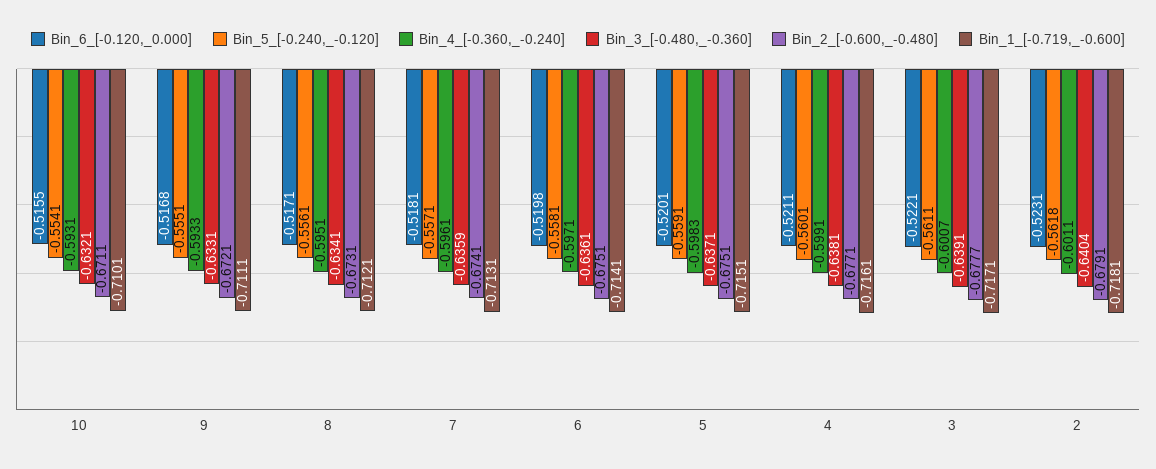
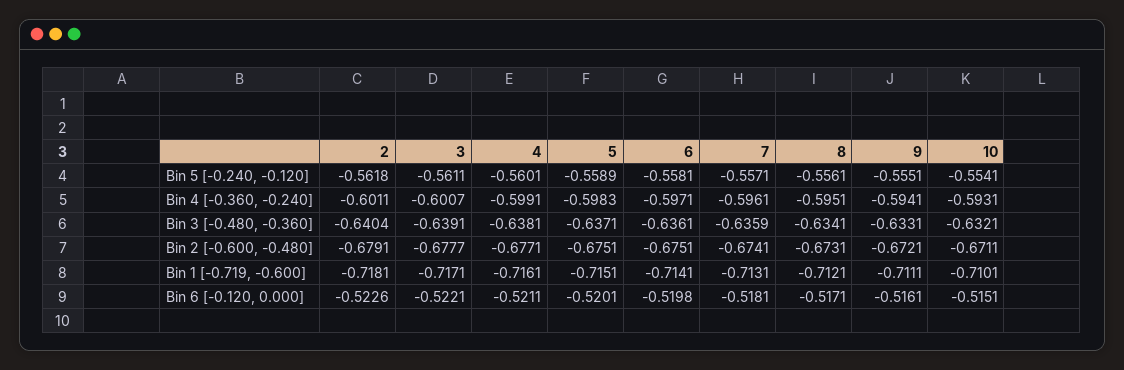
Bin_6_[-0.120,_0.000], 10: -0.5155 -> -0.5151
Bin_6_[-0.120,_0.000], 9: -0.5168 -> -0.5161
Bin_4_[-0.360,_-0.240], 9: -0.5933 -> -0.5941
Bin_5_[-0.240,_-0.120], 5: -0.5591 -> -0.5589
Bin_6_[-0.120,_0.000], 2: -0.5231 -> -0.5226

